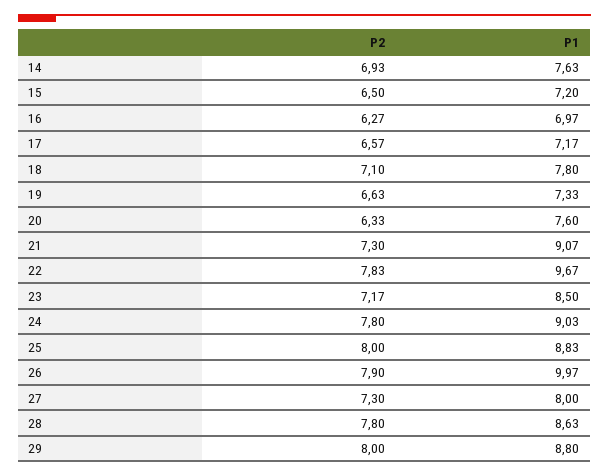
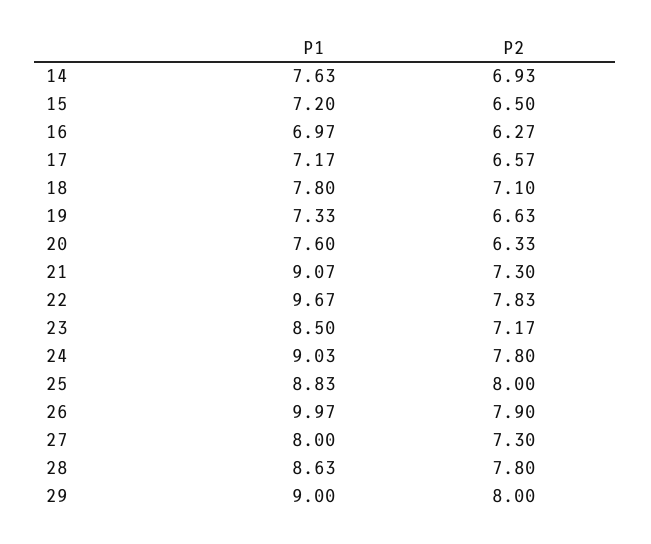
P1, 29: 8.8 -> 9

